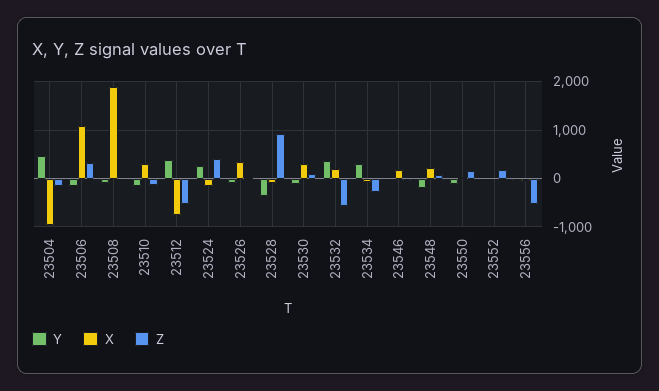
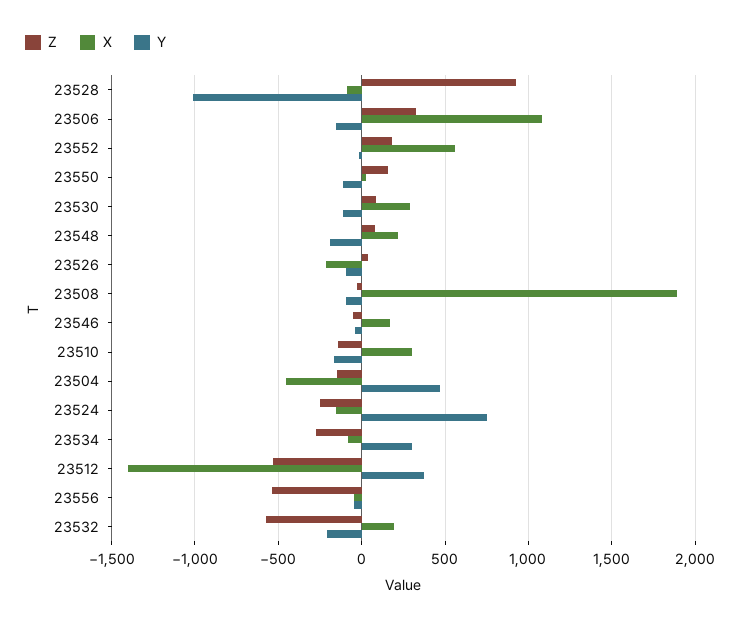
X, 23504: -1000 -> -450
X, 23512: -800 -> -1400
Y, 23524: 200 -> 750
Z, 23524: 400 -> -250
X, 23526: 400 -> -200
Y, 23528: -400 -> -1000
Y, 23532: 400 -> -200
X, 23552: 0 -> 550

